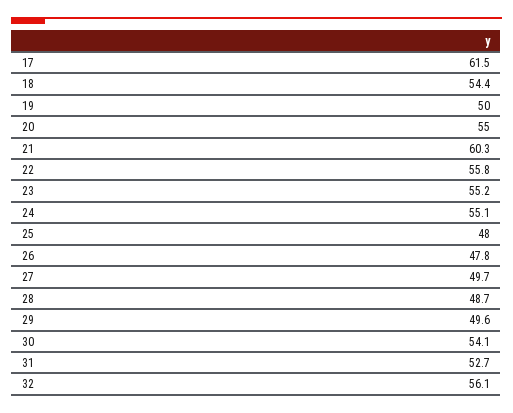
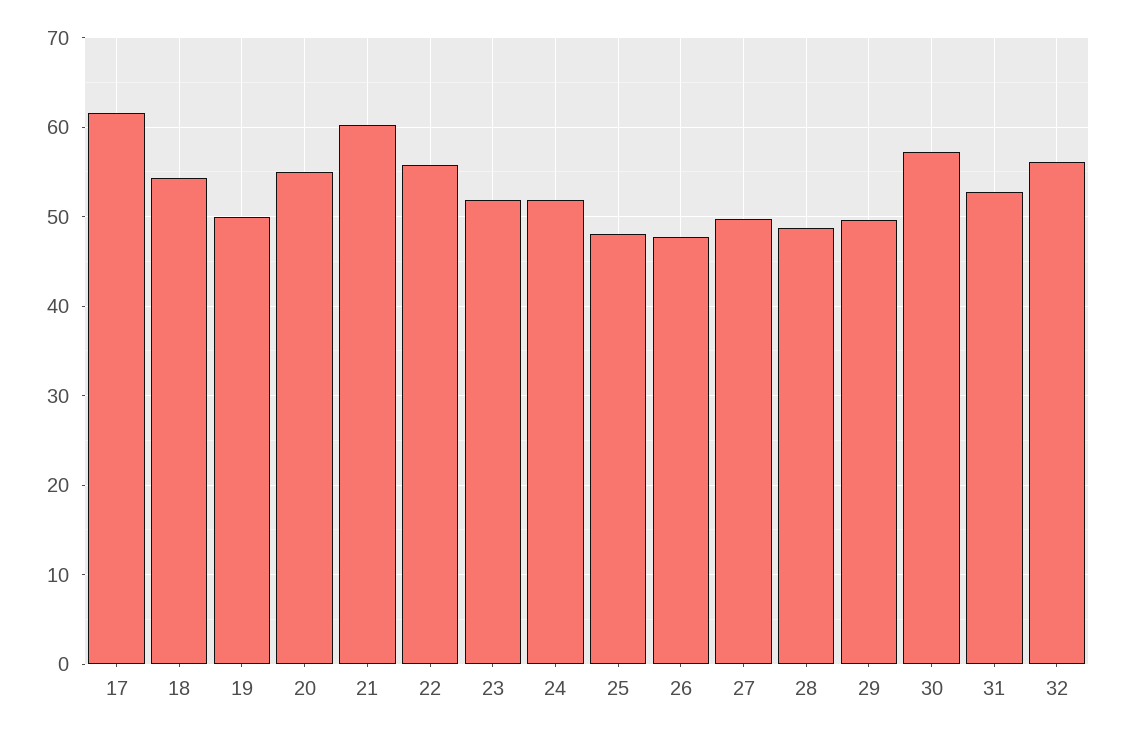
23: 55.2 -> 52
24: 55.1 -> 52
30: 54.1 -> 57

